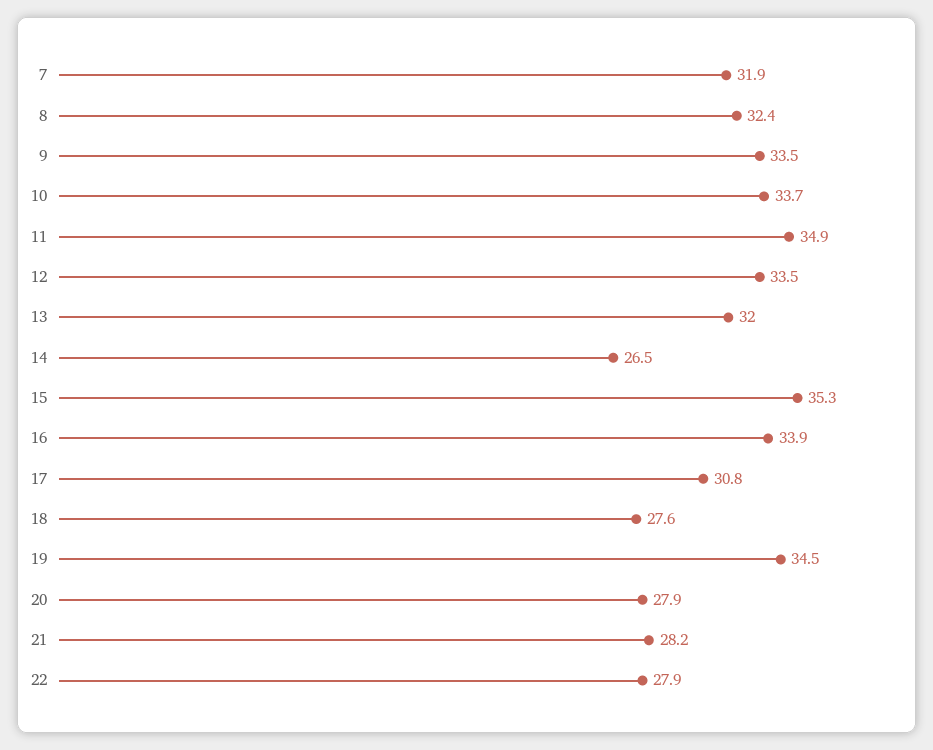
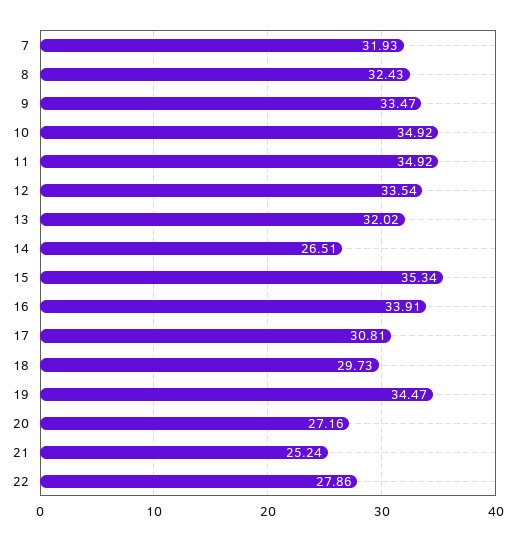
10: 33.7 -> 34.92
18: 27.6 -> 29.73
20: 27.9 -> 27.16
21: 28.2 -> 25.24

